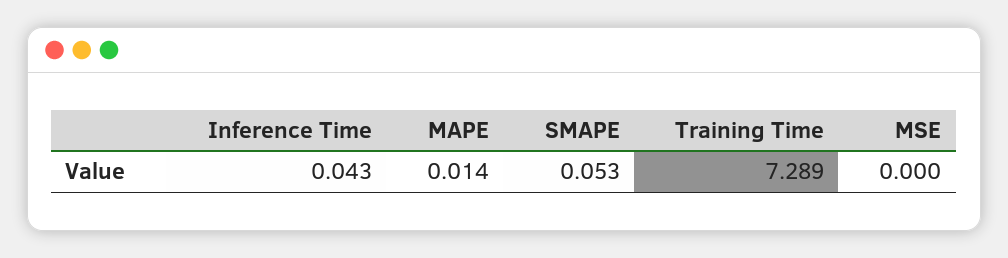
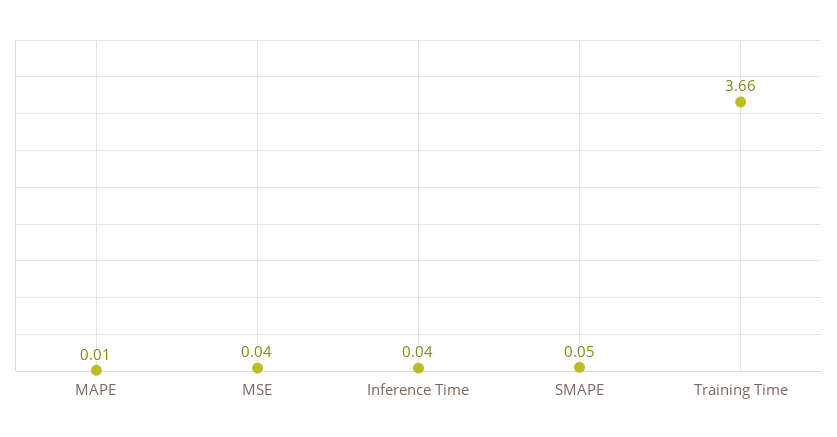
Training Time: 7.289 -> 3.66
MSE: 0 -> 0.04

